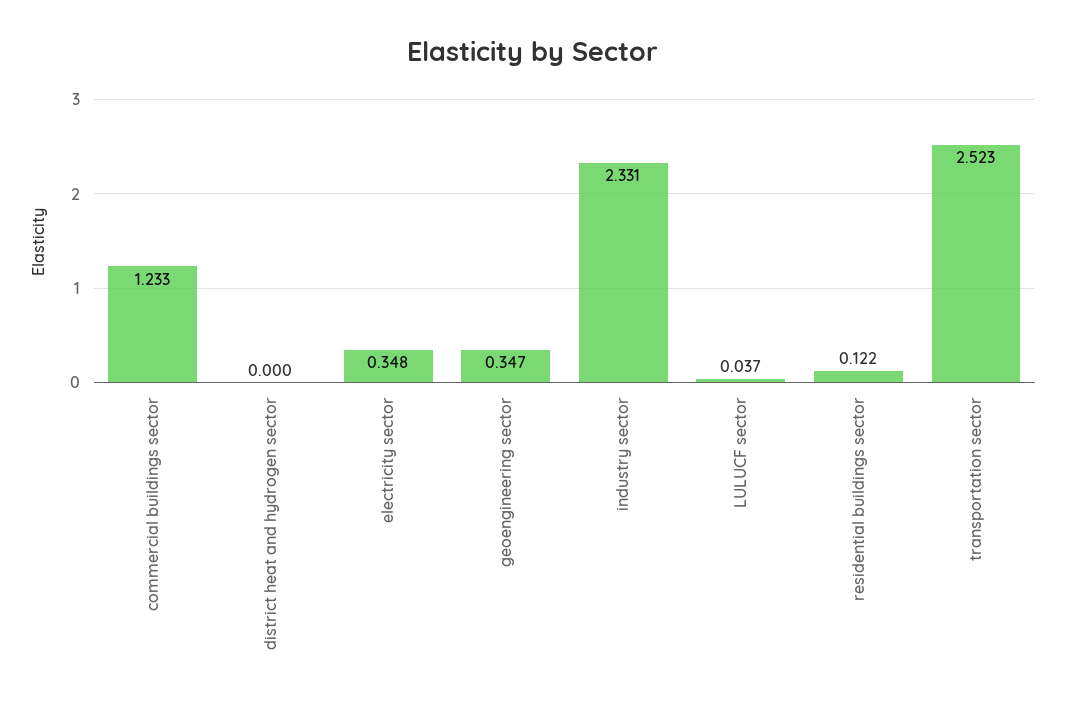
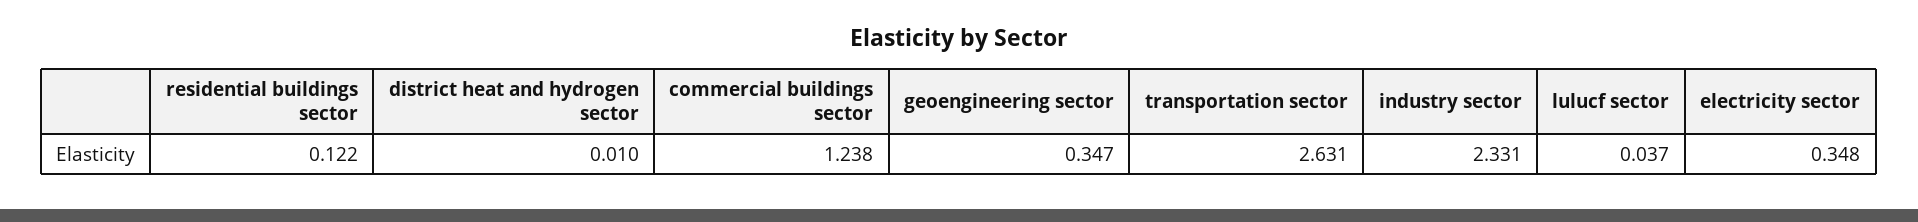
commercial buildings sector: 1.233 -> 1.238
district heat and hydrogen sector: 0 -> 0.01
transportation sector: 2.523 -> 2.631

